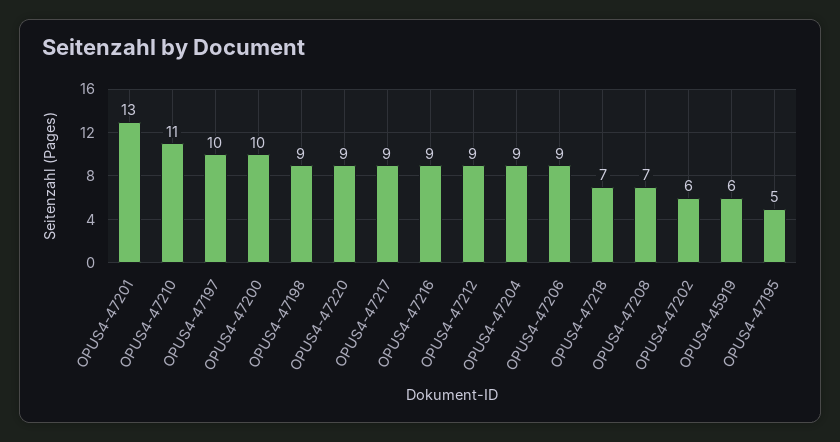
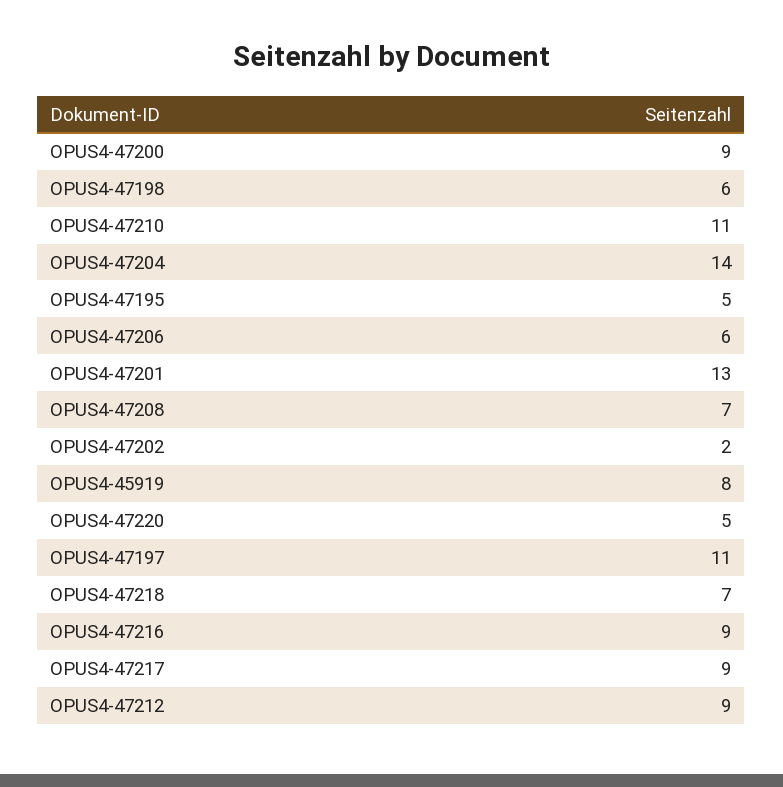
OPUS4-47197: 10 -> 11
OPUS4-47200: 10 -> 9
OPUS4-47198: 9 -> 6
OPUS4-47220: 9 -> 5
OPUS4-47204: 9 -> 14
OPUS4-47206: 9 -> 6
OPUS4-47202: 6 -> 2
OPUS4-45919: 6 -> 8

